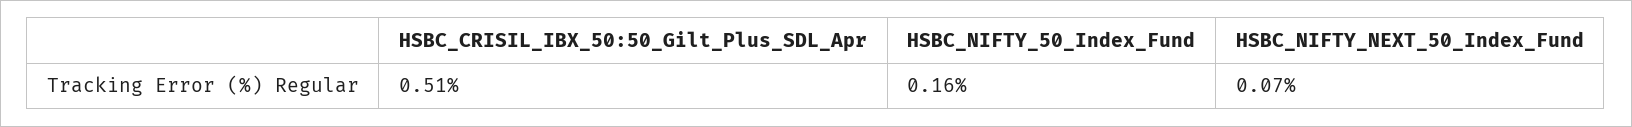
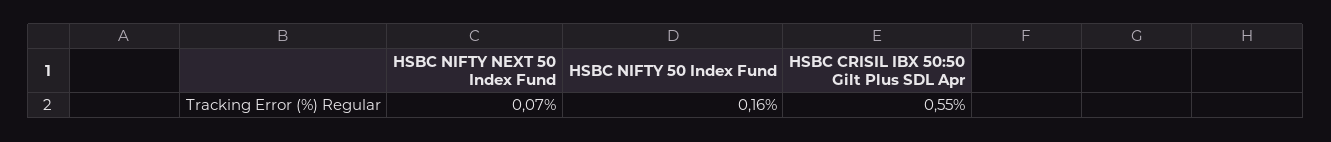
HSBC_CRISIL_IBX_50:50_Gilt_Plus_SDL_Apr: 0.51 -> 0.55

